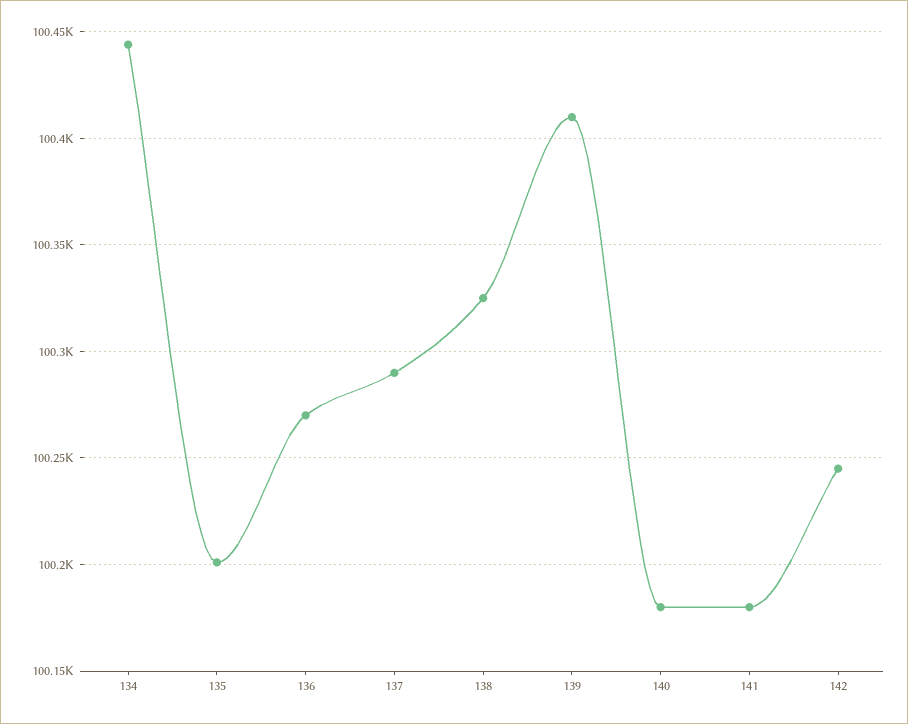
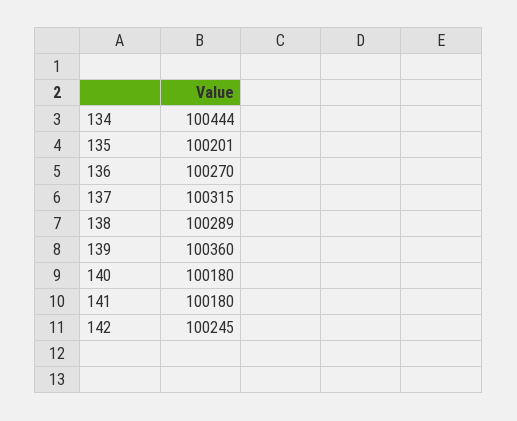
137: 100290 -> 100315
138: 100325 -> 100289
139: 100410 -> 100360

